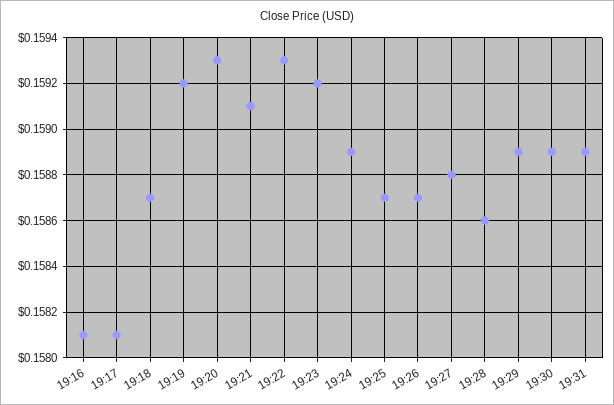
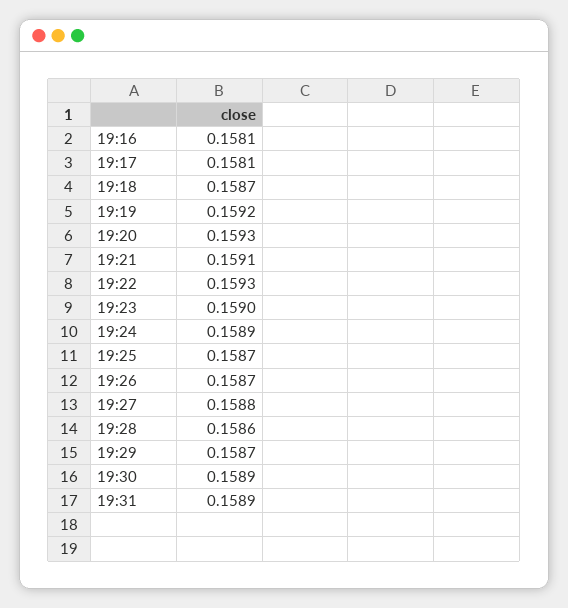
19:23: 0.1592 -> 0.159
19:29: 0.1589 -> 0.1587

